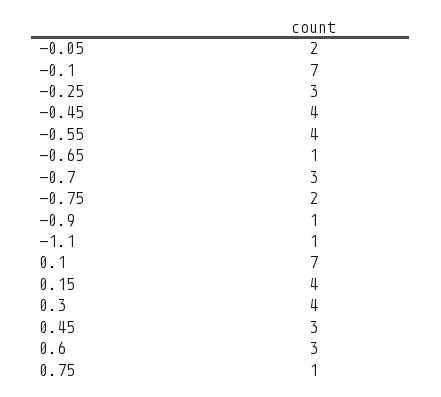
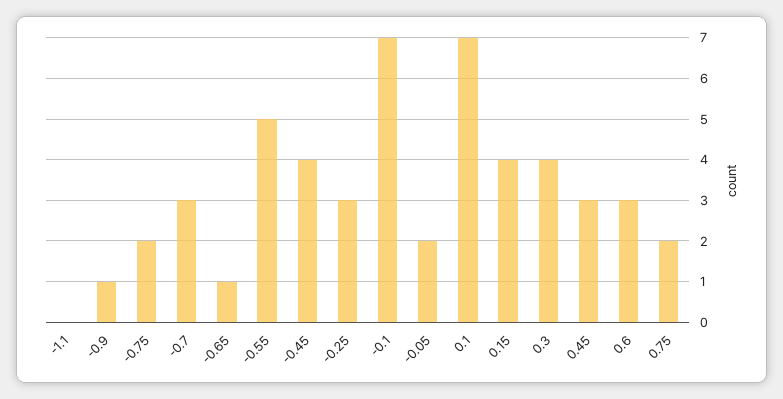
-0.55: 4 -> 5
-1.1: 1 -> 0
0.75: 1 -> 2

